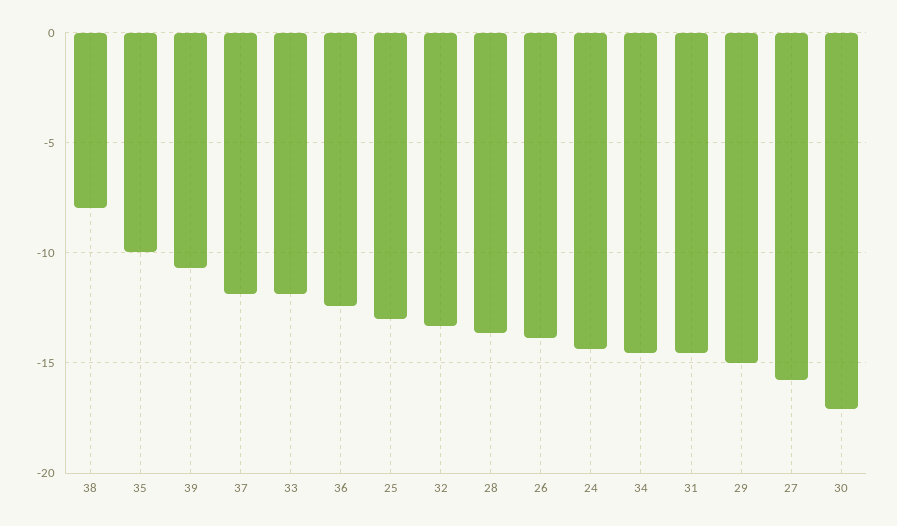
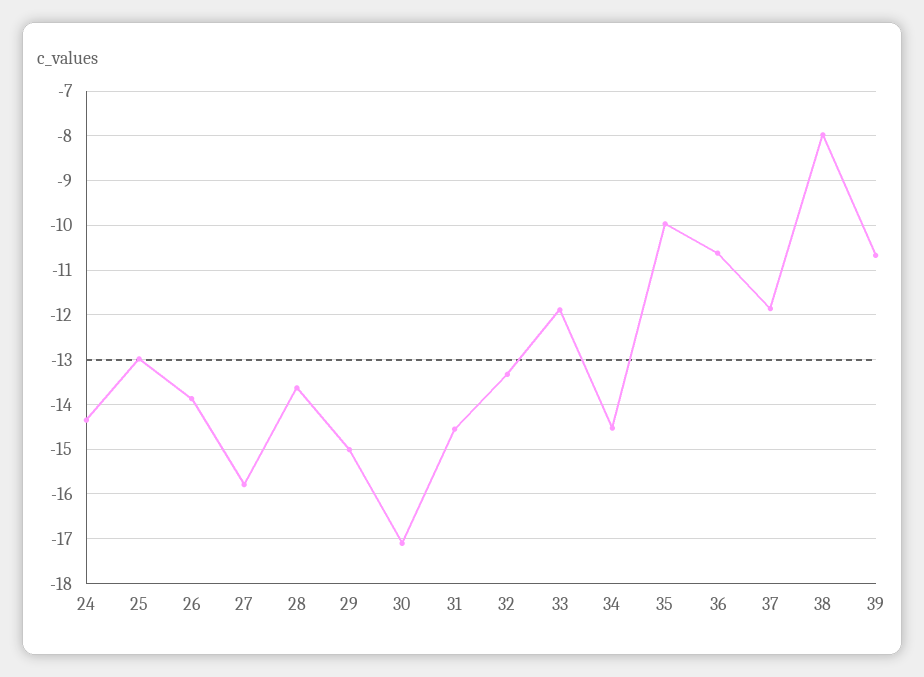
36: -12.5 -> -10.6

